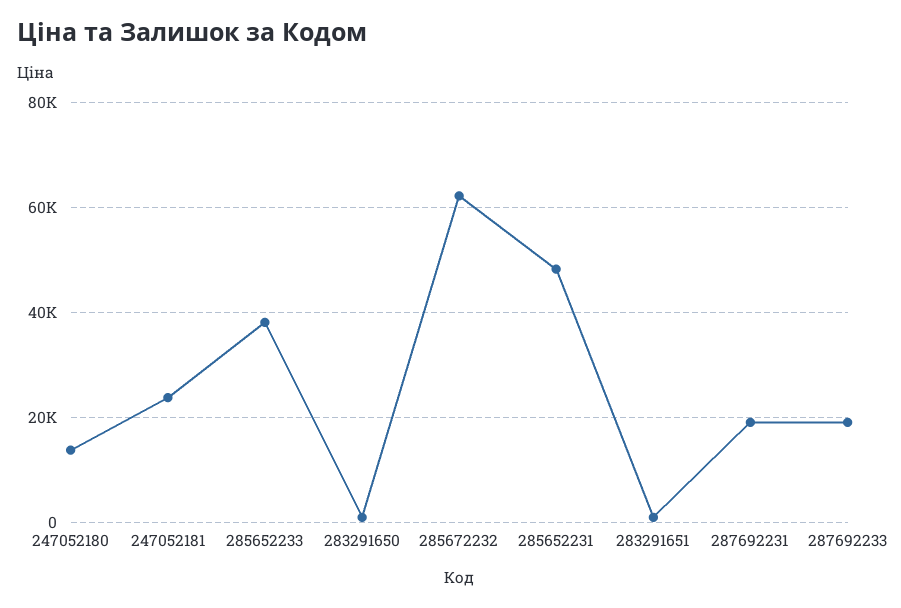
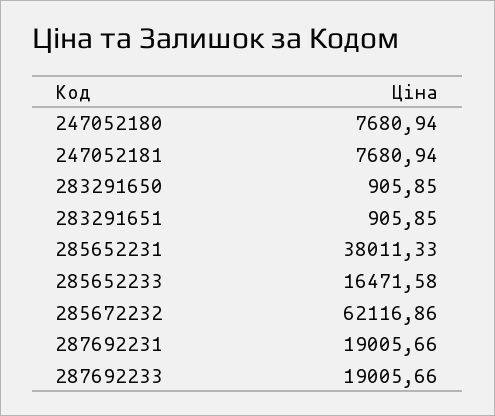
247052180: 14000 -> 7680.94
247052181: 24000 -> 7680.94
285652233: 38000 -> 16471.58
285652231: 48000 -> 38011.33

